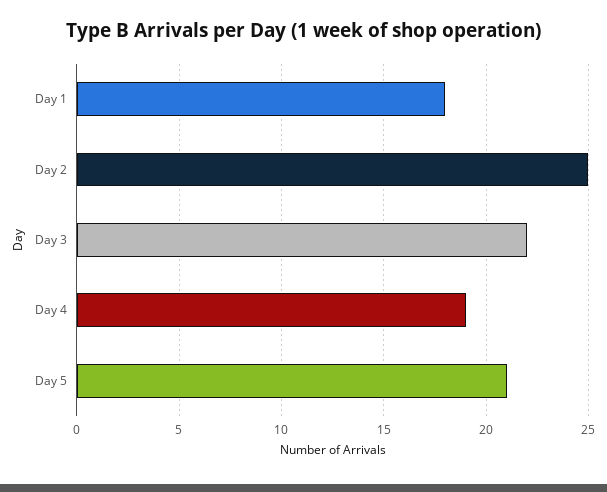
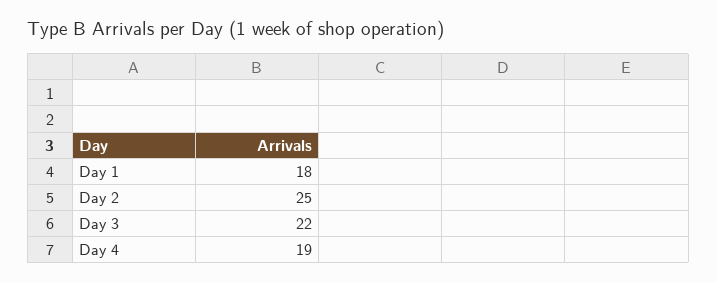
Day 5: 21 -> none

